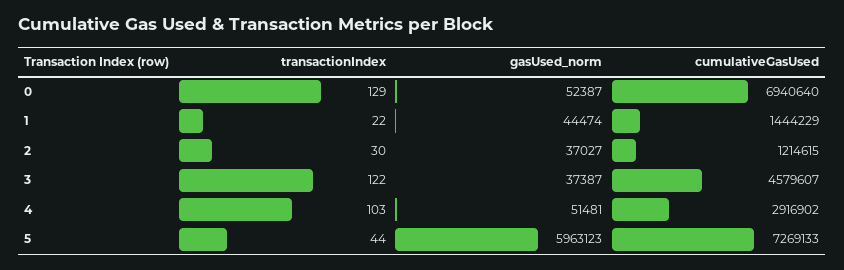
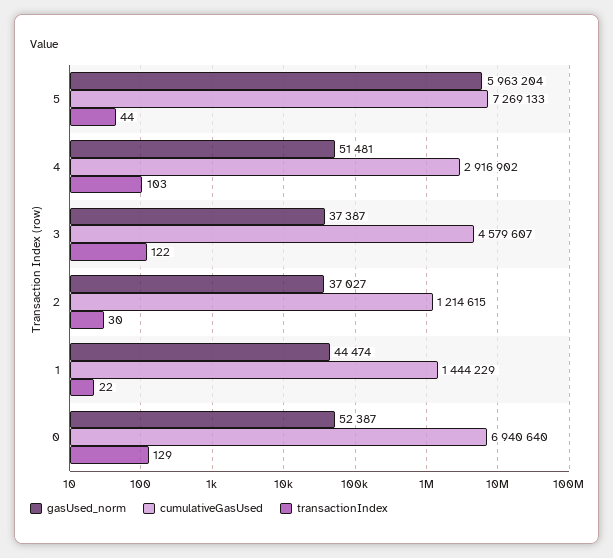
gasUsed_norm, 5: 5963123 -> 5963204

